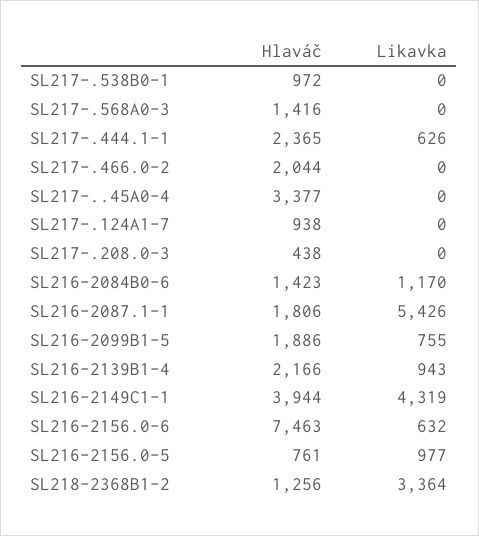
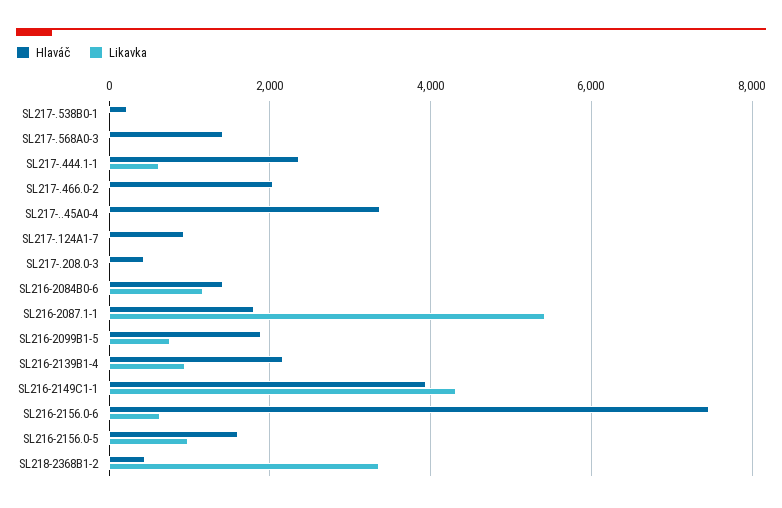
Hlaváč, SL217-.538B0-1: 972 -> 200
Hlaváč, SL216-2156.0-5: 761 -> 1600
Hlaváč, SL218-2368B1-2: 1256 -> 400

